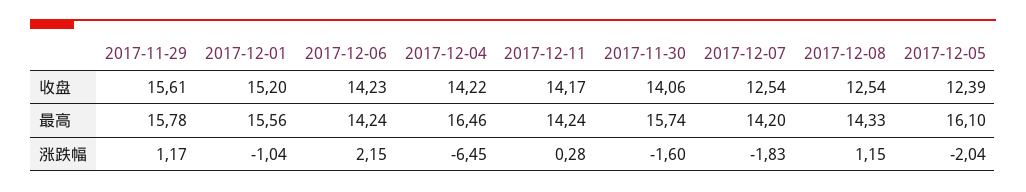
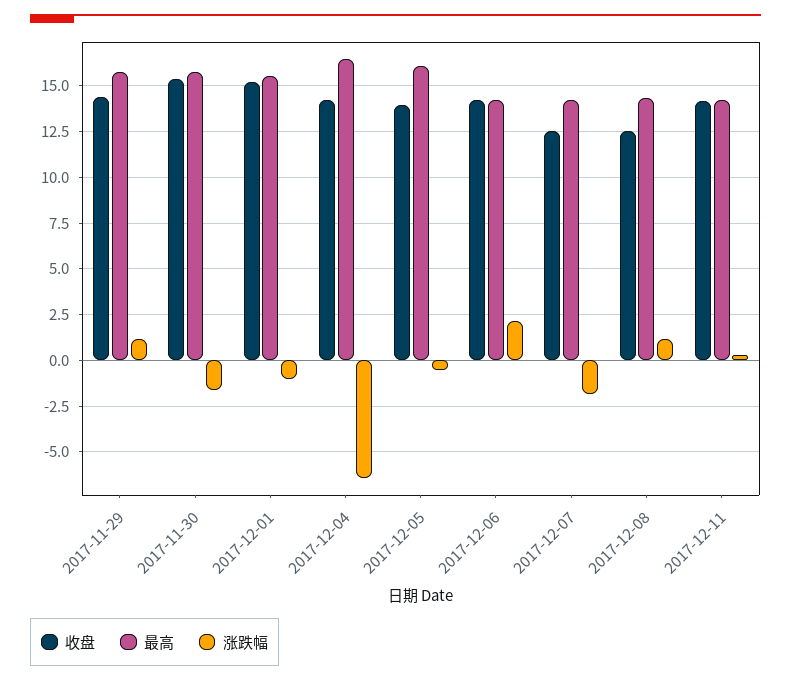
收盘, 2017-11-29: 15.61 -> 14.5
收盘, 2017-11-30: 14.06 -> 15.5
收盘, 2017-12-05: 12.39 -> 14
涨跌幅, 2017-12-05: -2.04 -> -0.5

